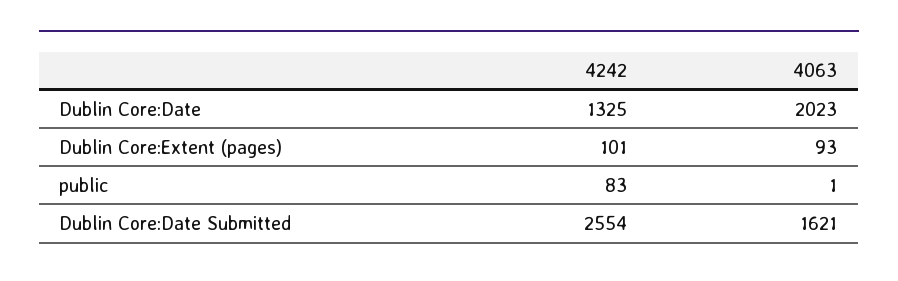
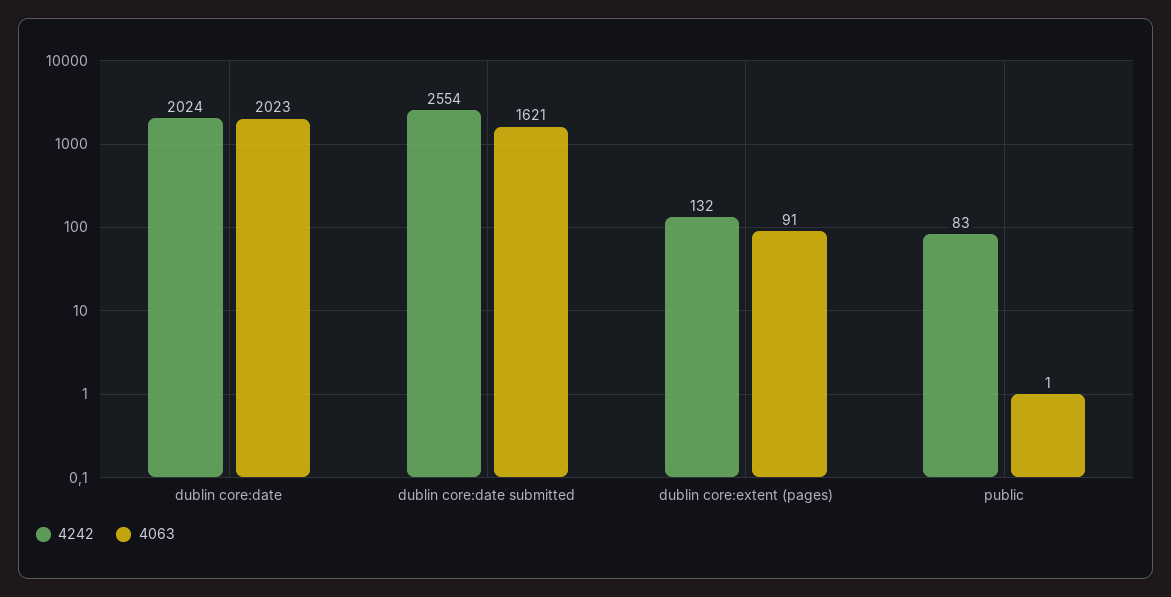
4242, Dublin Core:Date: 1325 -> 2024
4242, Dublin Core:Extent (pages): 101 -> 132
4063, Dublin Core:Extent (pages): 93 -> 91

